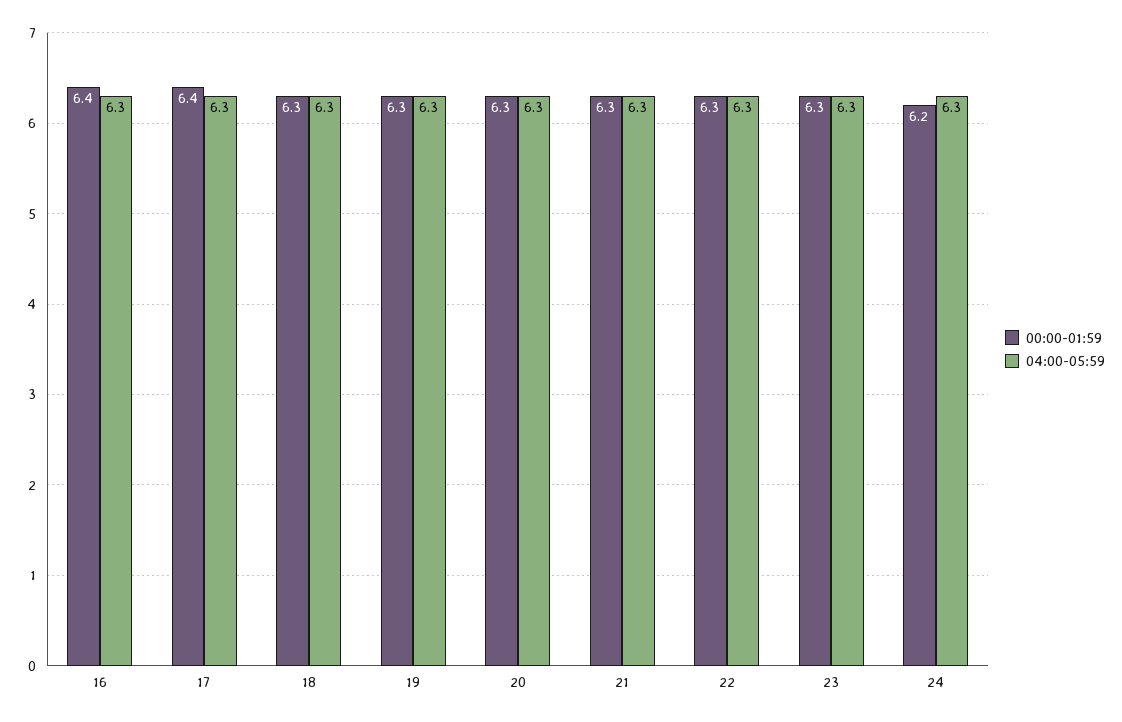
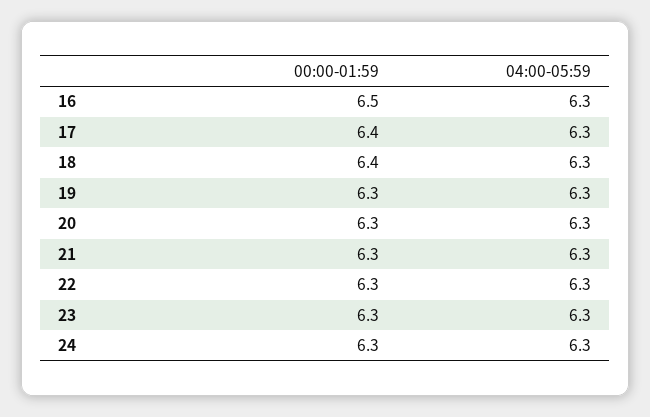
00:00-01:59, 16: 6.4 -> 6.5
00:00-01:59, 18: 6.3 -> 6.4
00:00-01:59, 24: 6.2 -> 6.3

